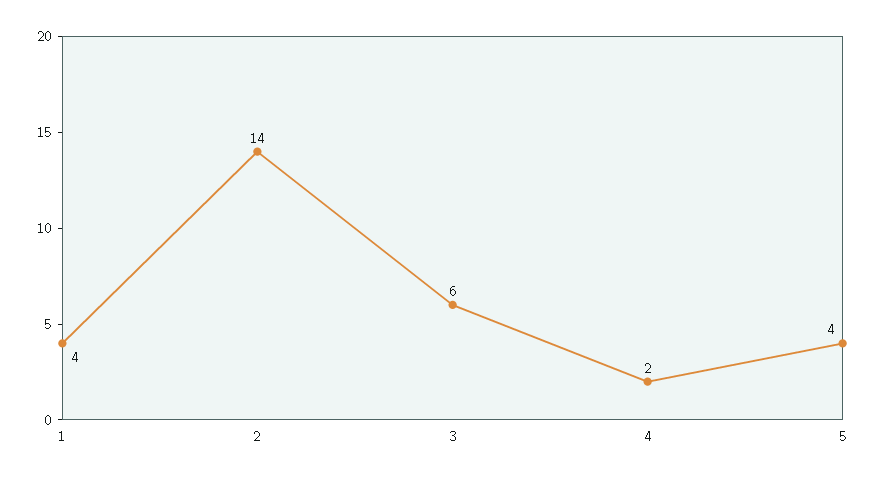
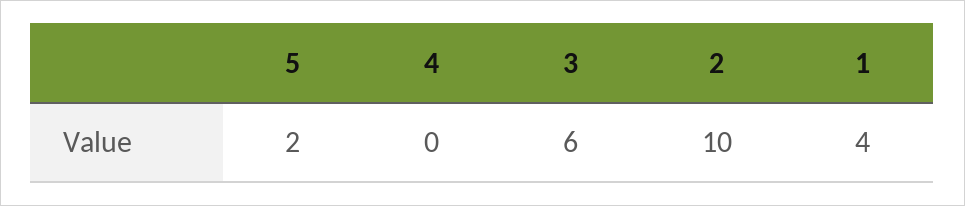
2: 14 -> 10
4: 2 -> 0
5: 4 -> 2

